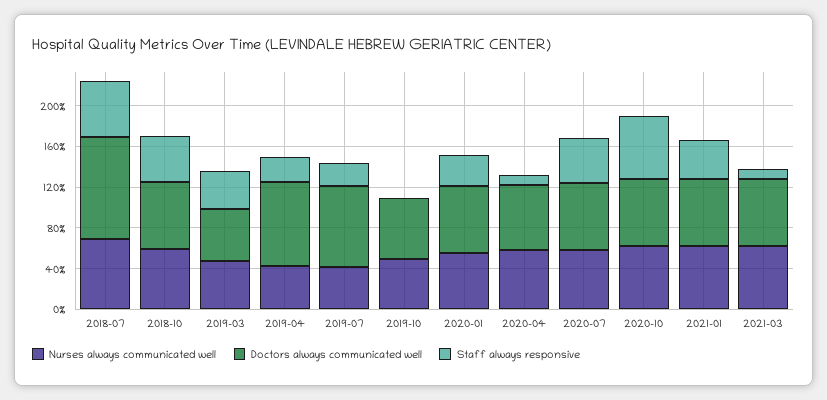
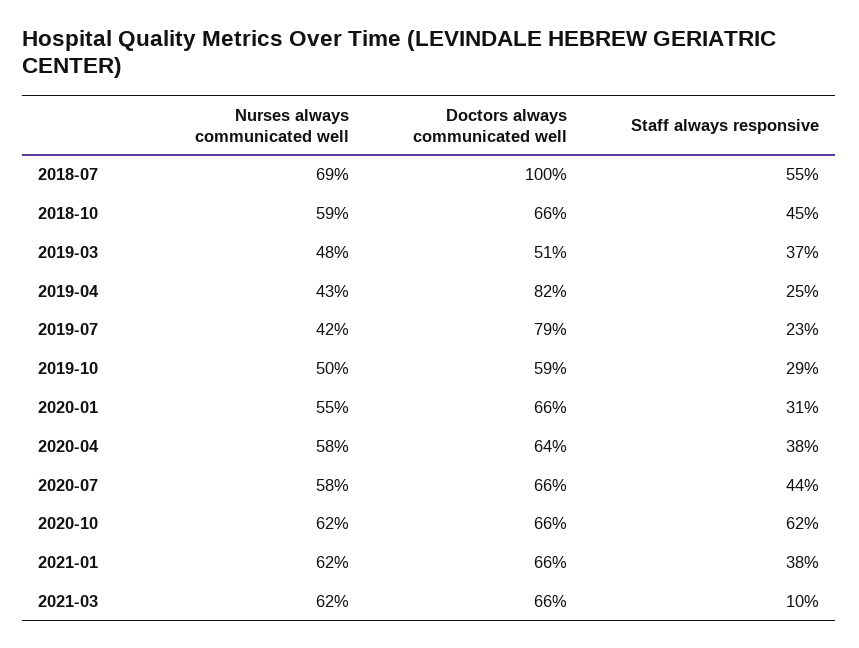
Staff always responsive, 2019-10: 0 -> 29
Staff always responsive, 2020-04: 10 -> 38

